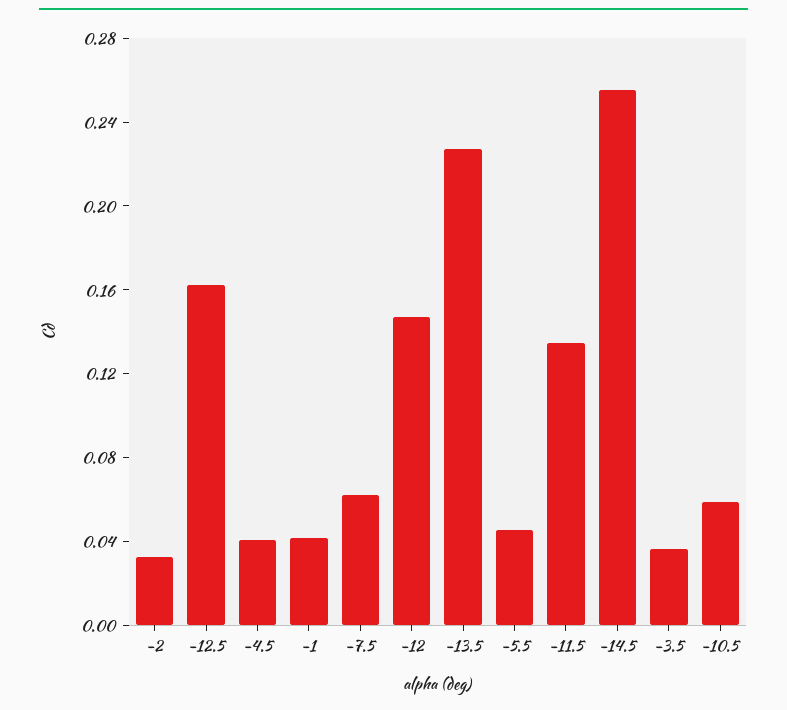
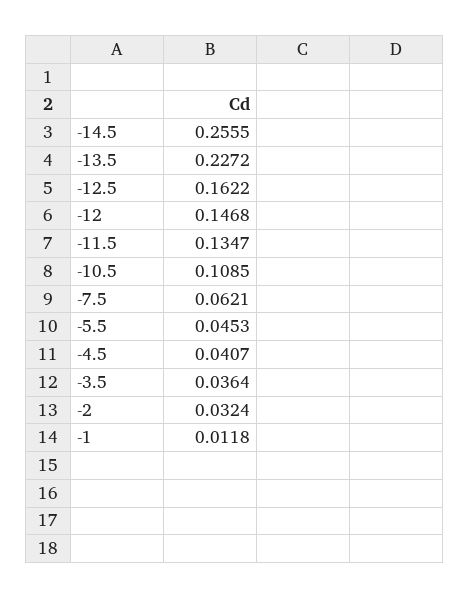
-1: 0.04 -> 0.0118
-10.5: 0.06 -> 0.1085

